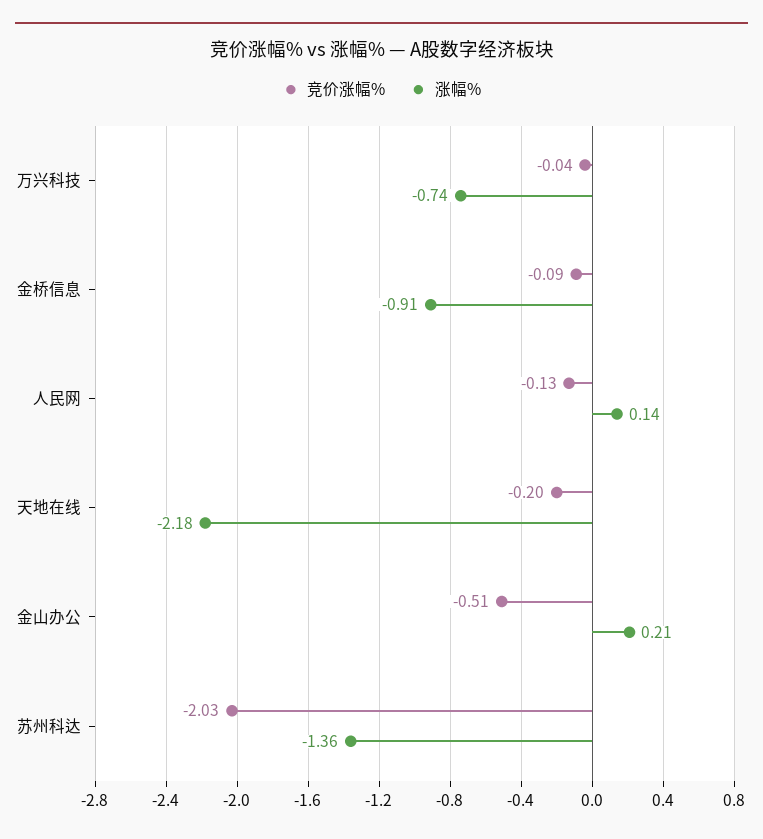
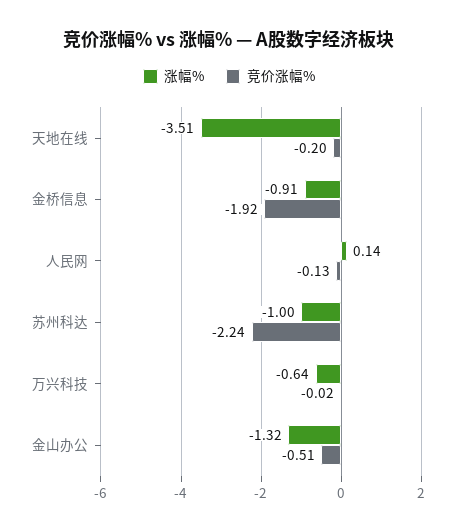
竞价涨幅%, 万兴科技: -0.04 -> -0.02
涨幅%, 万兴科技: -0.74 -> -0.64
竞价涨幅%, 金桥信息: -0.09 -> -1.92
涨幅%, 天地在线: -2.18 -> -3.51
涨幅%, 金山办公: 0.21 -> -1.32
竞价涨幅%, 苏州科达: -2.03 -> -2.24
涨幅%, 苏州科达: -1.36 -> -1

